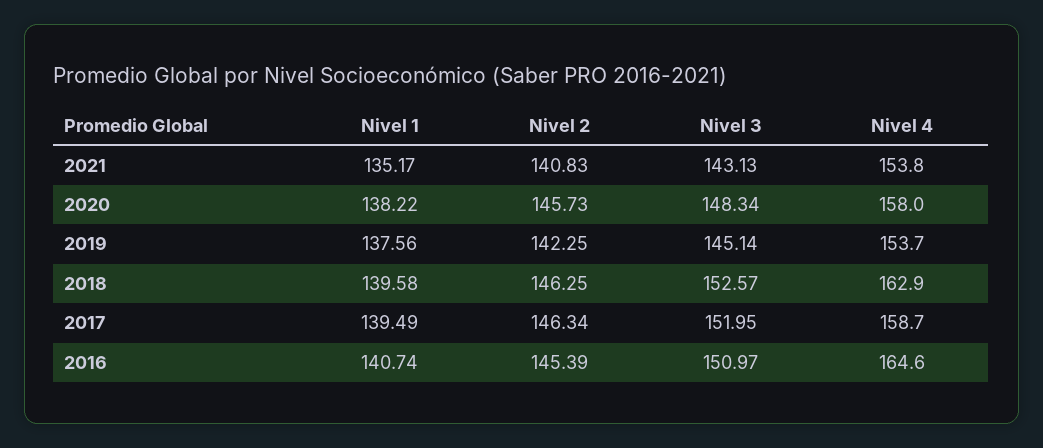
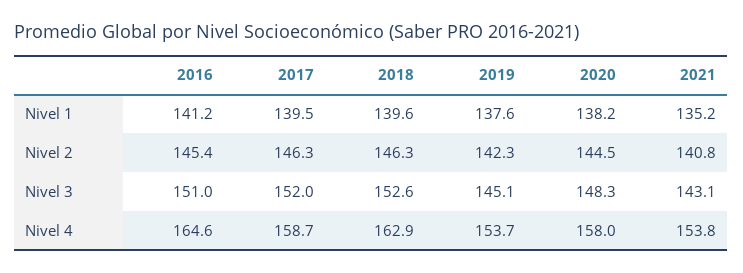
Nivel 2, 2020: 145.73 -> 144.5
Nivel 1, 2016: 140.74 -> 141.2

